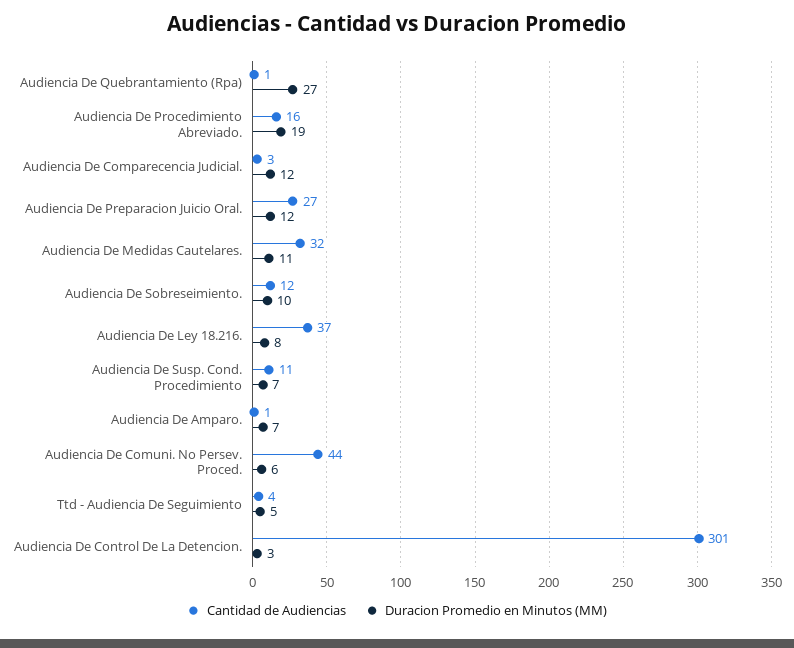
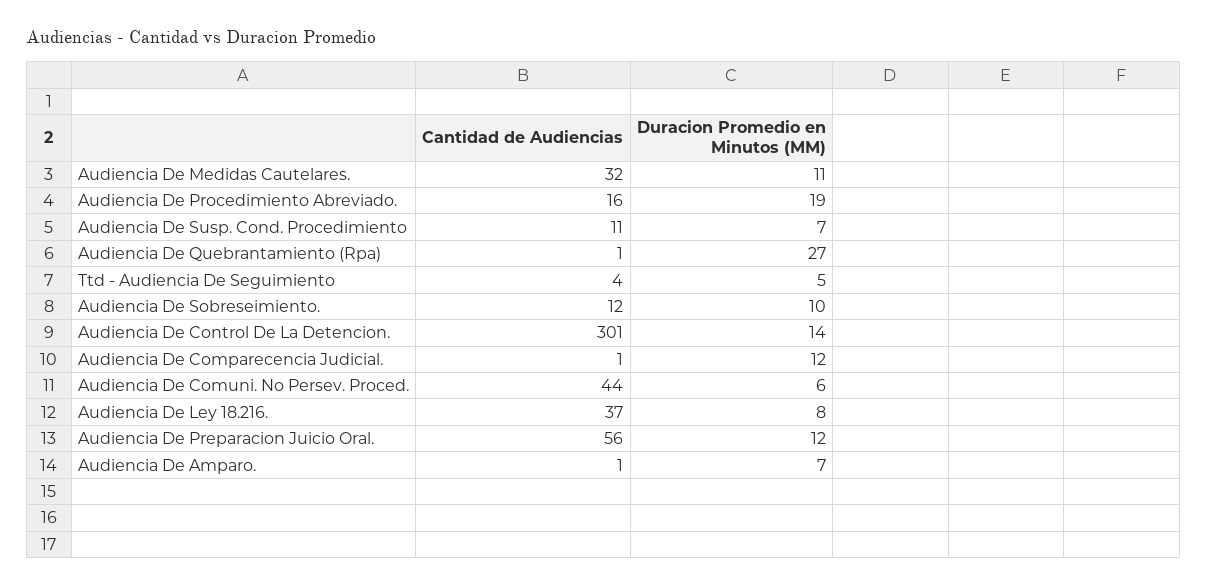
Cantidad de Audiencias, Audiencia De Comparecencia Judicial.: 3 -> 1
Cantidad de Audiencias, Audiencia De Preparacion Juicio Oral.: 27 -> 56
Duracion Promedio en Minutos (MM), Audiencia De Control De La Detencion.: 3 -> 14

